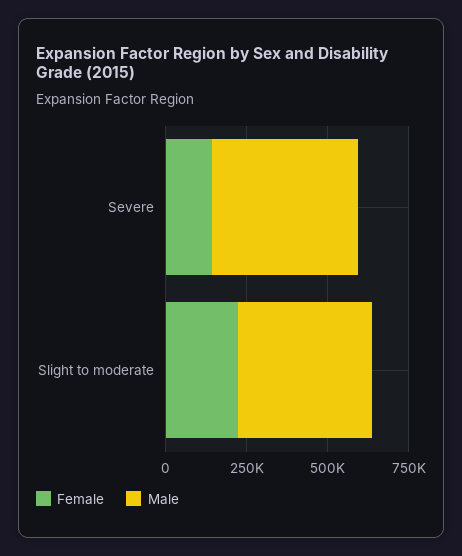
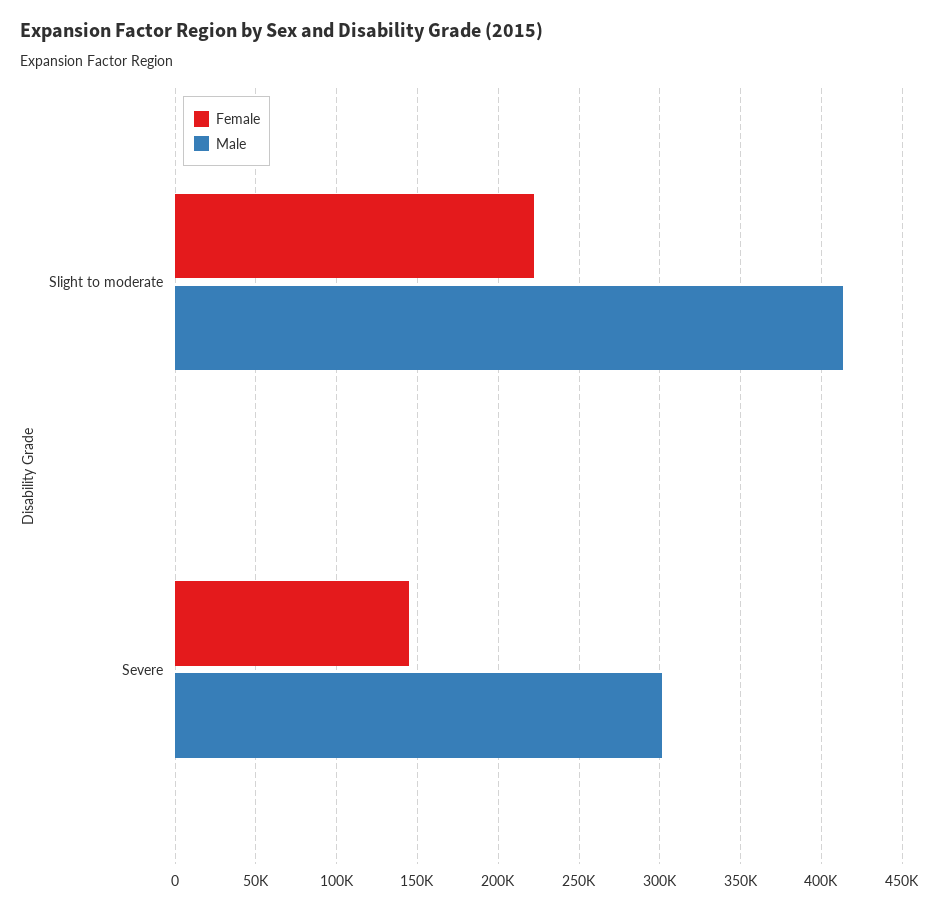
Male, Severe: 450000 -> 300000

